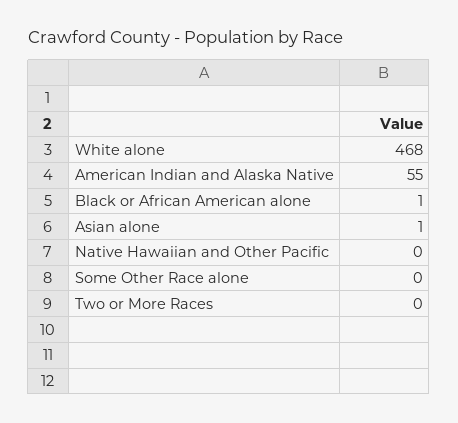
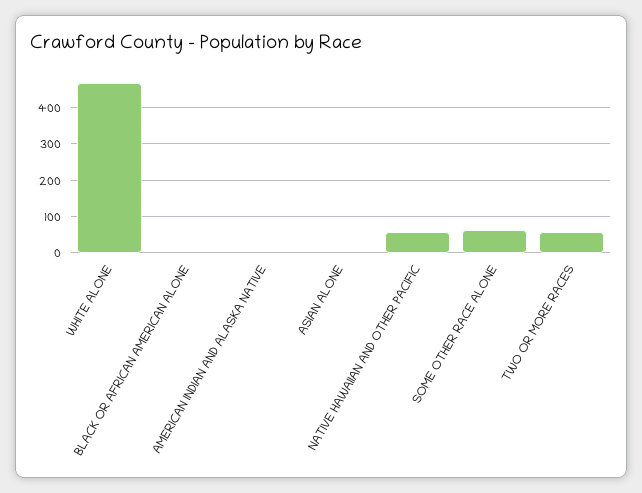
American Indian and Alaska Native: 55 -> 0
Native Hawaiian and Other Pacific: 0 -> 60
Some Other Race alone: 0 -> 60
Two or More Races: 0 -> 60

